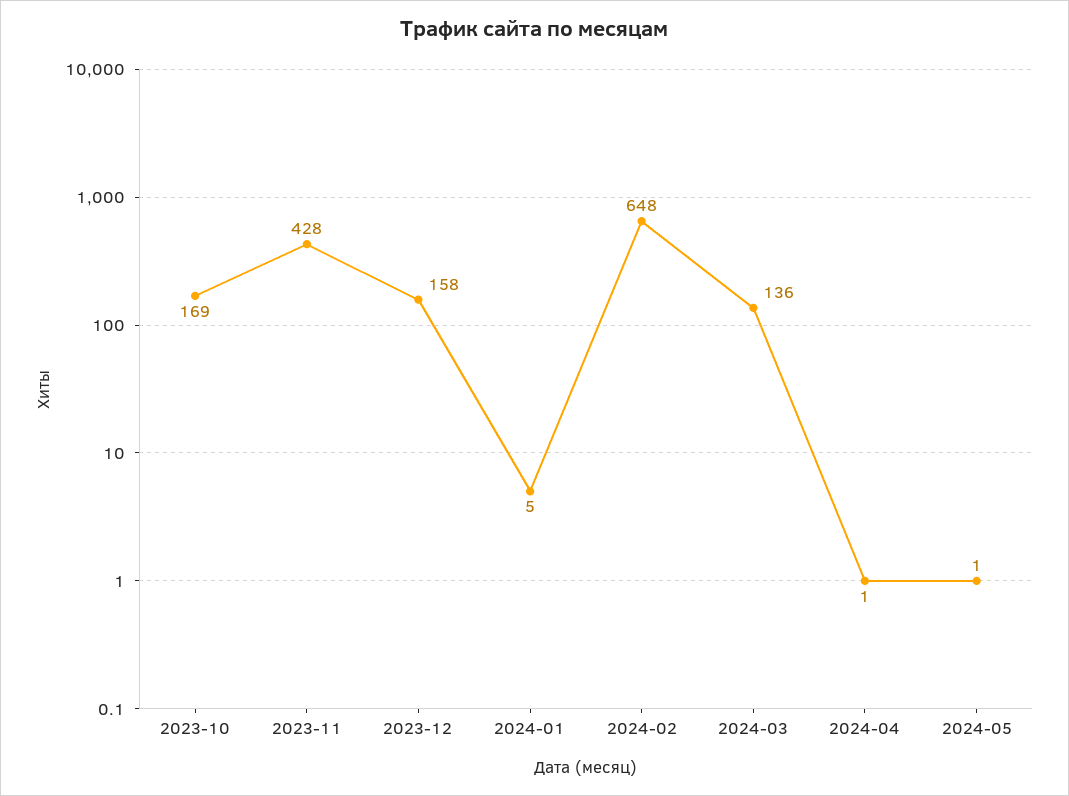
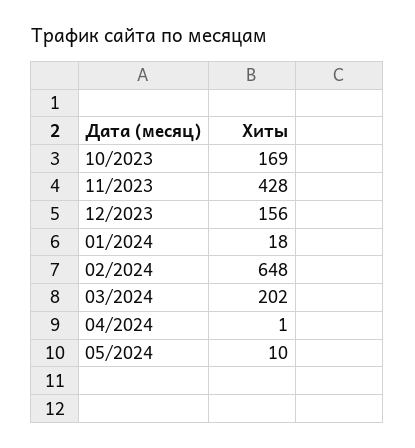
2023-12: 158 -> 156
2024-01: 5 -> 18
2024-03: 136 -> 202
2024-05: 1 -> 10

